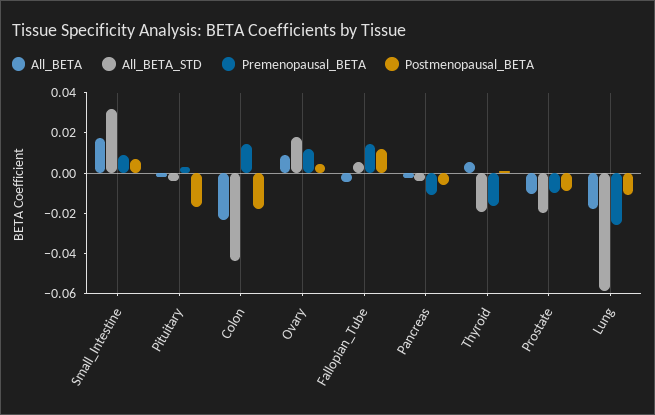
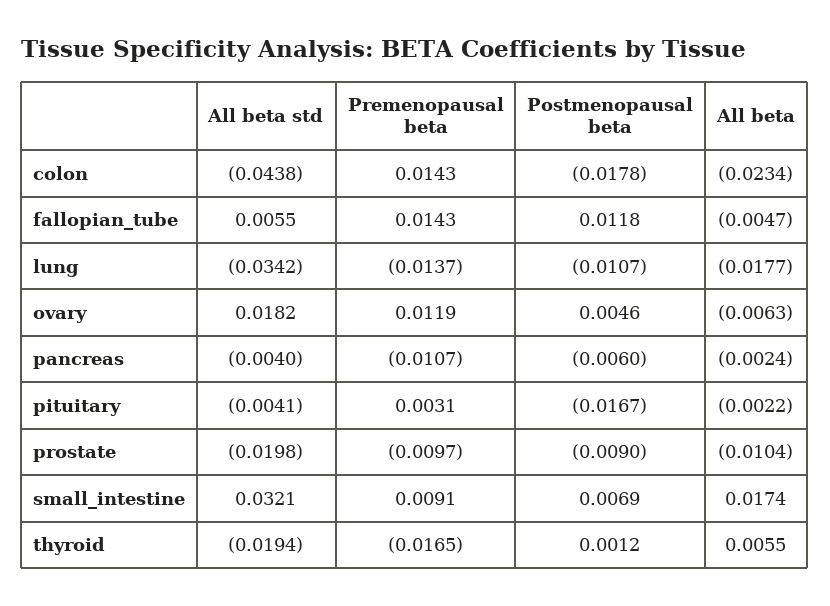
All_BETA, Ovary: 0.01 -> -0.0063
All_BETA_STD, Lung: -0.06 -> -0.0342
Premenopausal_BETA, Lung: -0.025 -> -0.0137

